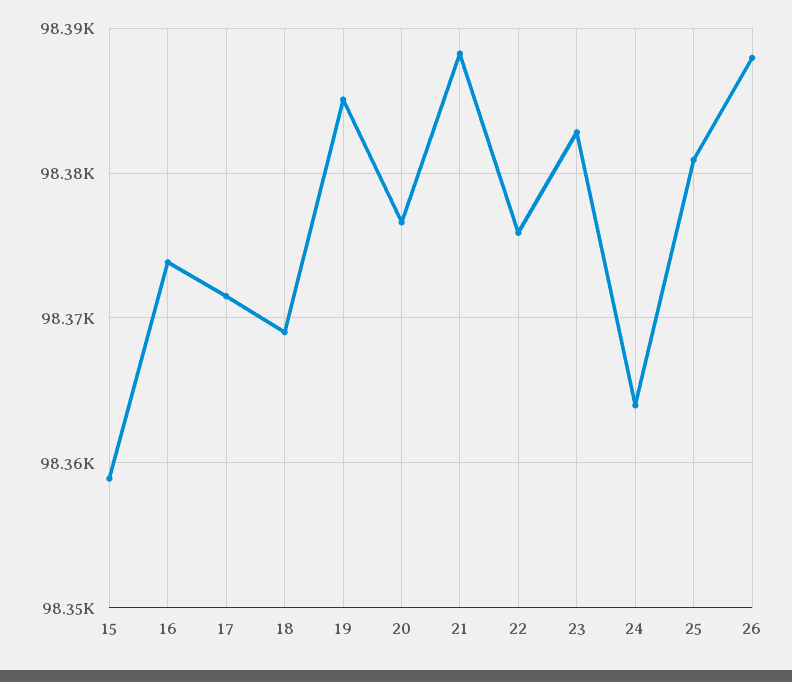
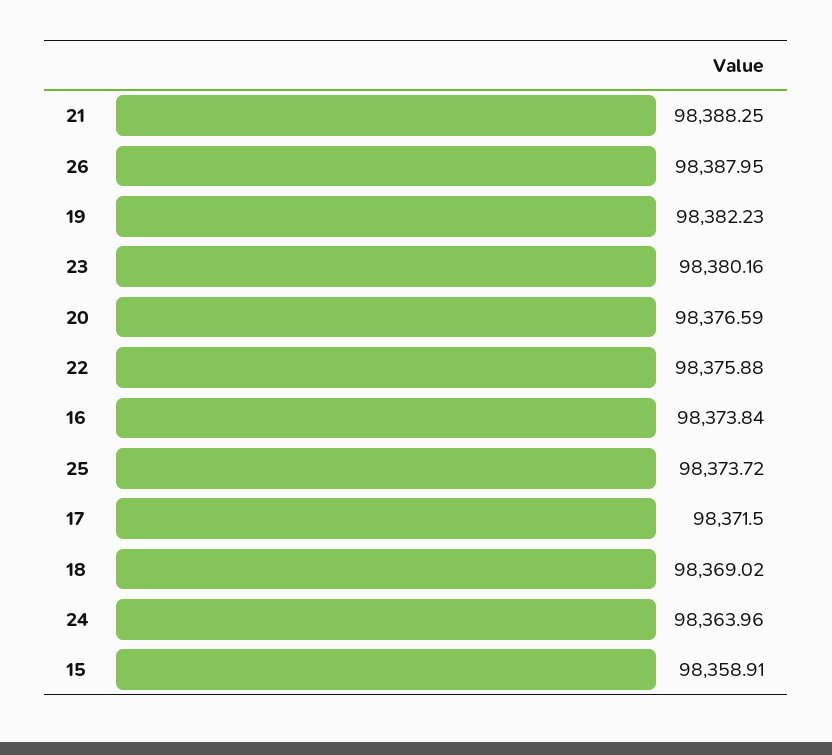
19: 98385 -> 98382.23
23: 98383 -> 98380.16
25: 98381 -> 98373.72

